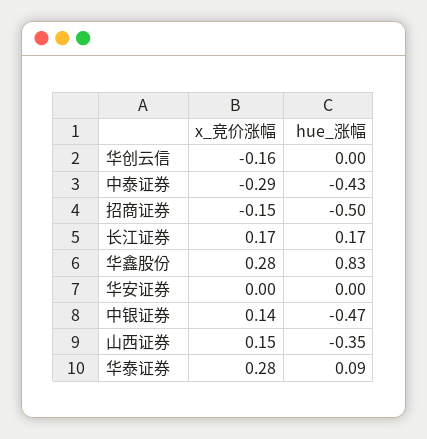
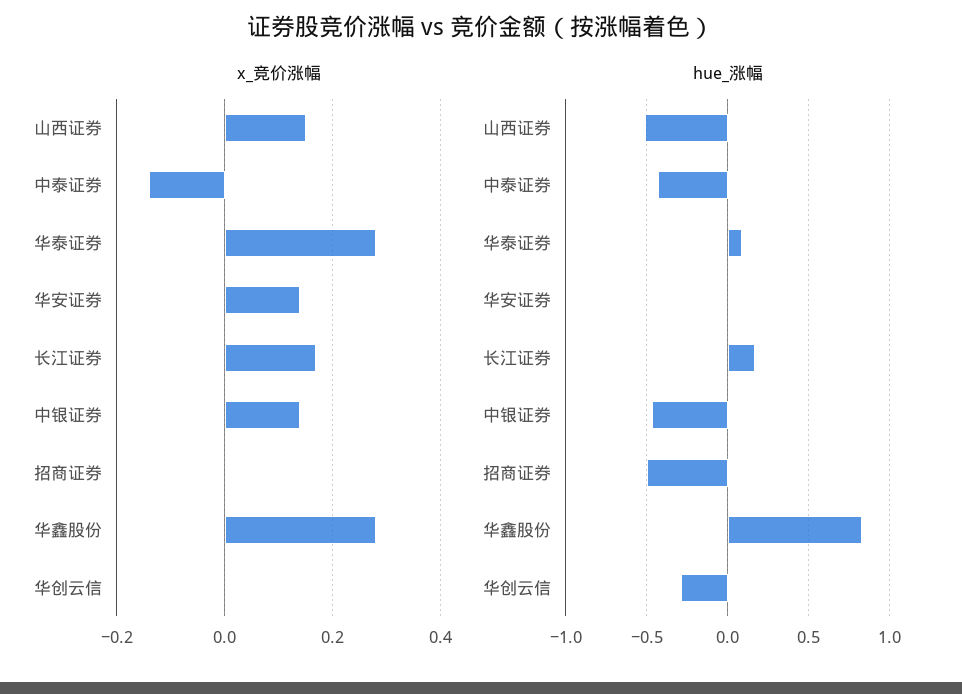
x_竞价涨幅, 华创云信: -0.16 -> 0
hue_涨幅, 华创云信: 0 -> -0.3
x_竞价涨幅, 中泰证券: -0.29 -> -0.15
x_竞价涨幅, 招商证券: -0.15 -> 0
x_竞价涨幅, 华安证券: 0 -> 0.15
hue_涨幅, 山西证券: -0.35 -> -0.5

